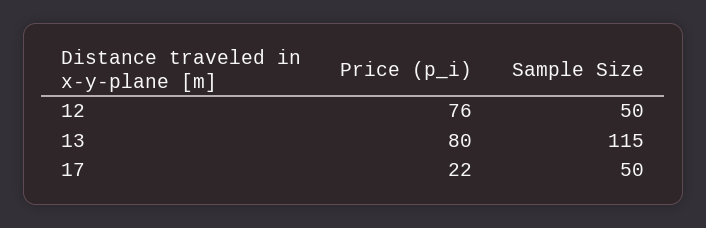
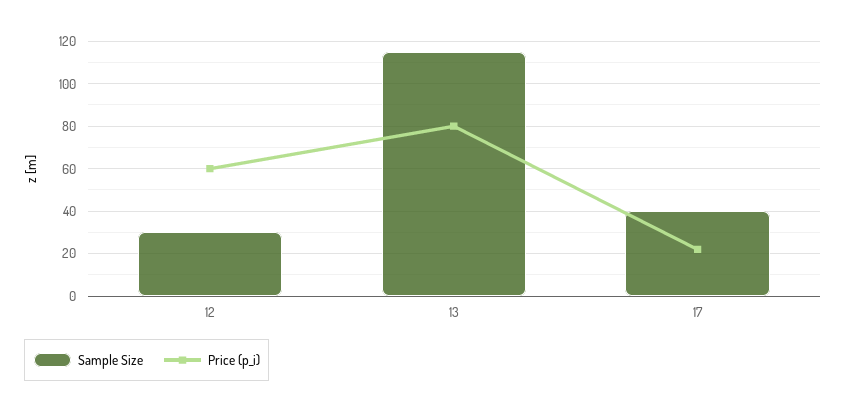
Price (p_i), 12: 76 -> 60
Sample Size, 12: 50 -> 30
Sample Size, 17: 50 -> 40

